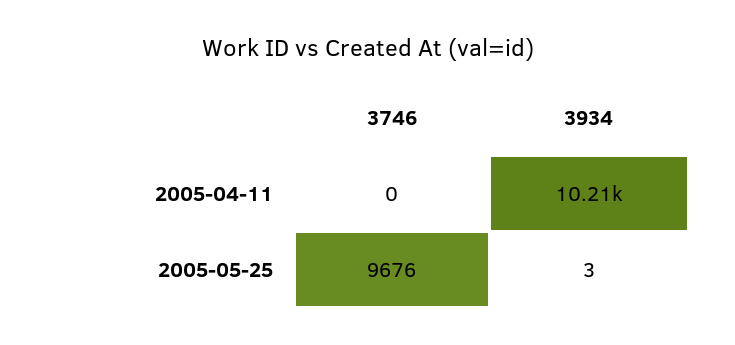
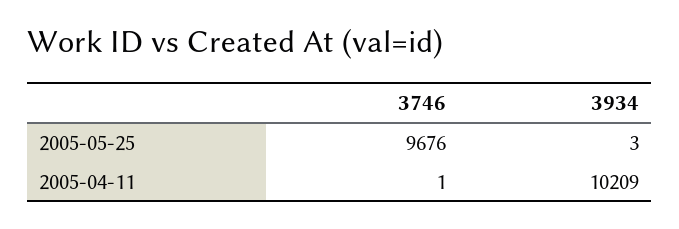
3746, 2005-04-11: 0 -> 1

